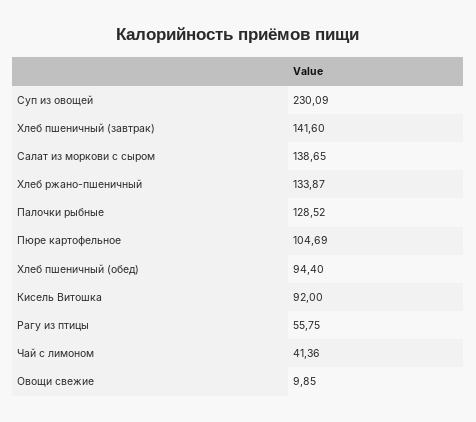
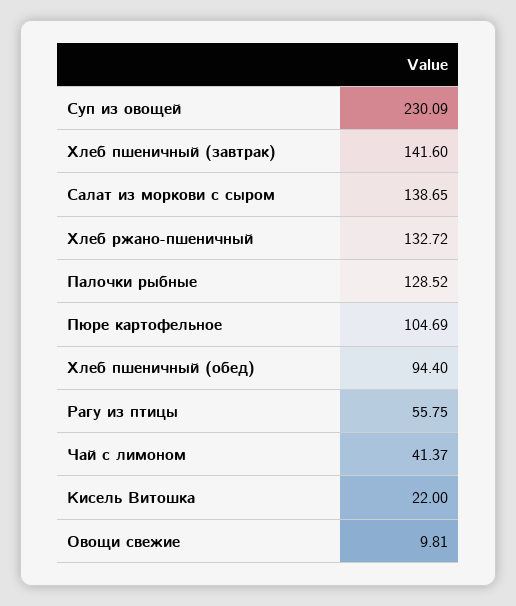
Хлеб ржано-пшеничный: 133.87 -> 132.72
Кисель Витошка: 92 -> 22
Чай с лимоном: 41.36 -> 41.37
Овощи свежие: 9.85 -> 9.81

